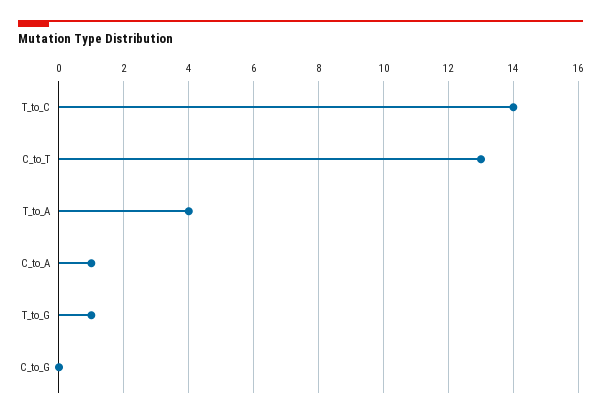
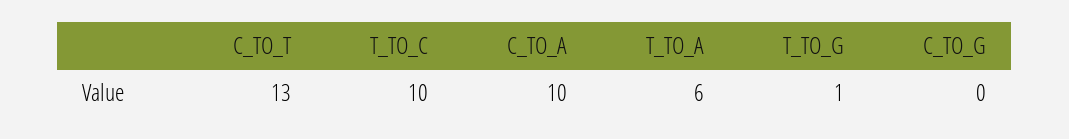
T_to_C: 14 -> 10
T_to_A: 4 -> 6
C_to_A: 1 -> 10

